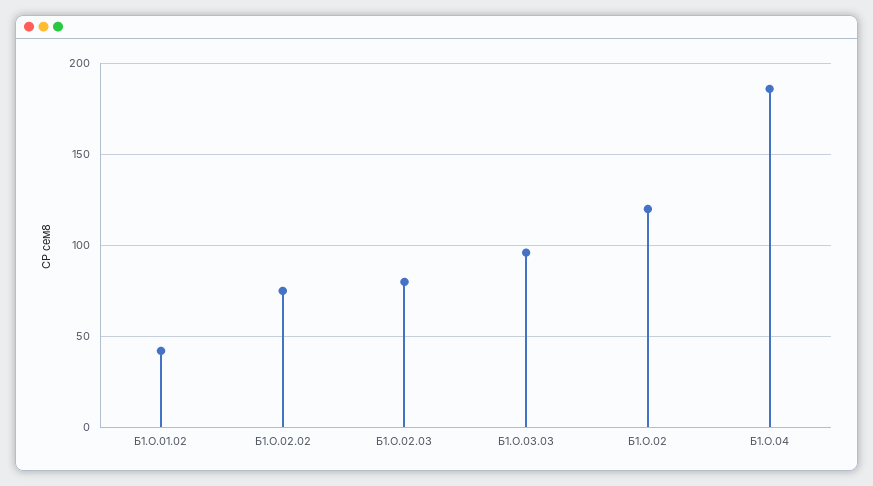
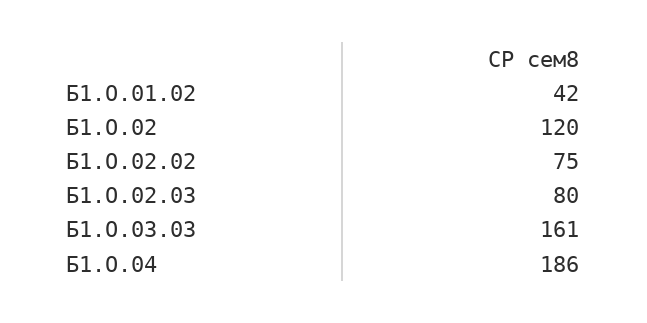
Б1.О.03.03: 95 -> 161

